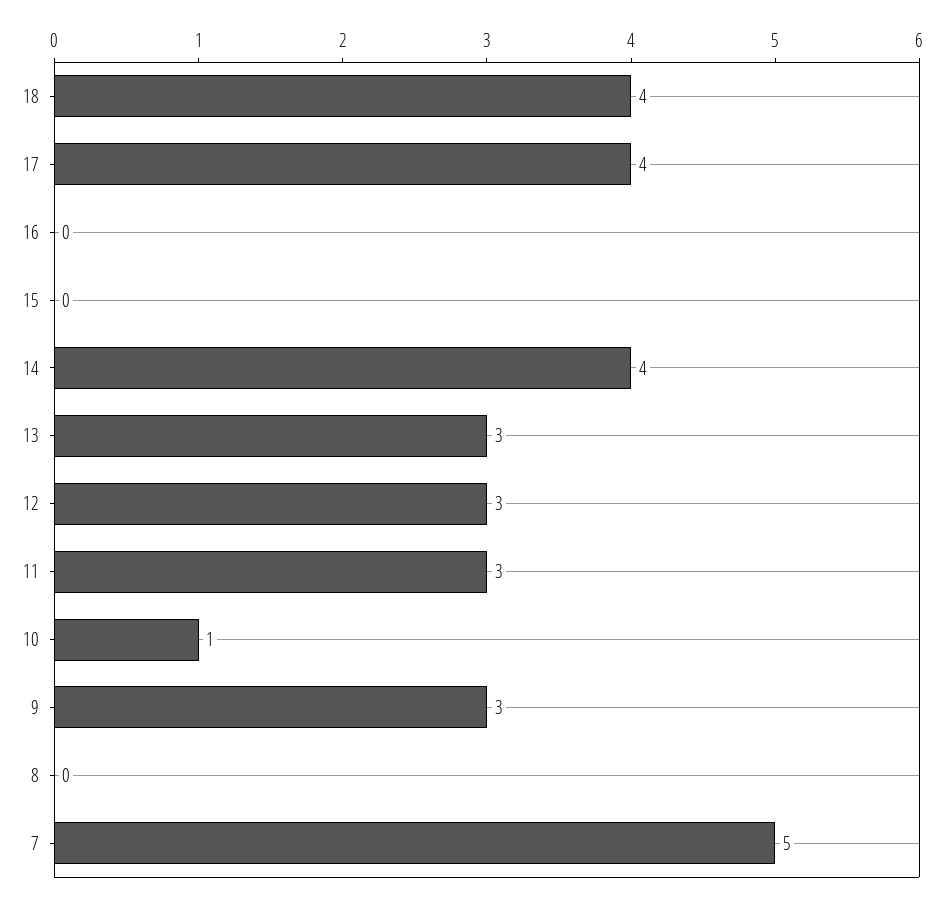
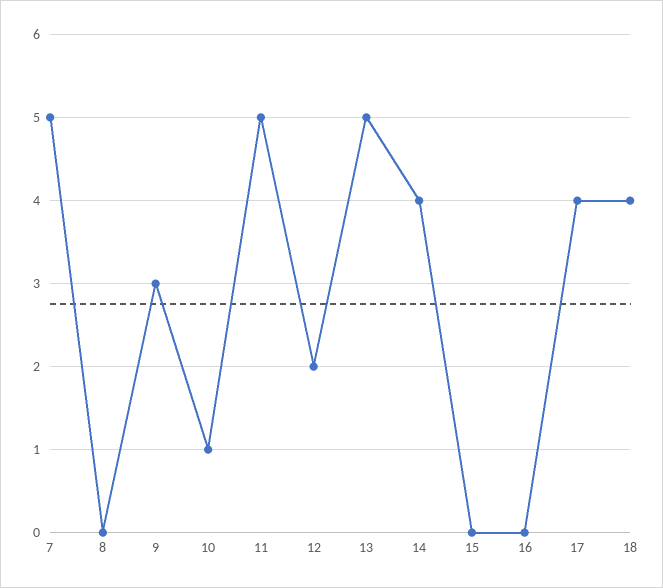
13: 3 -> 5
12: 3 -> 2
11: 3 -> 5

